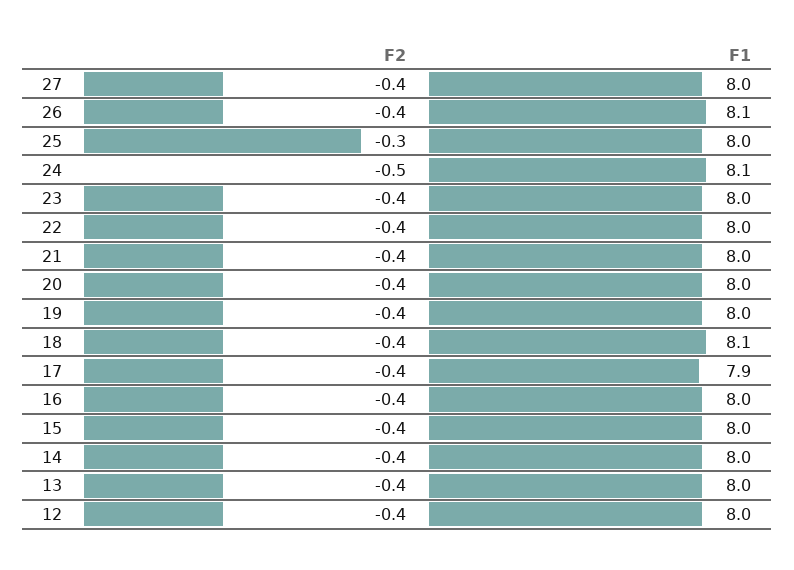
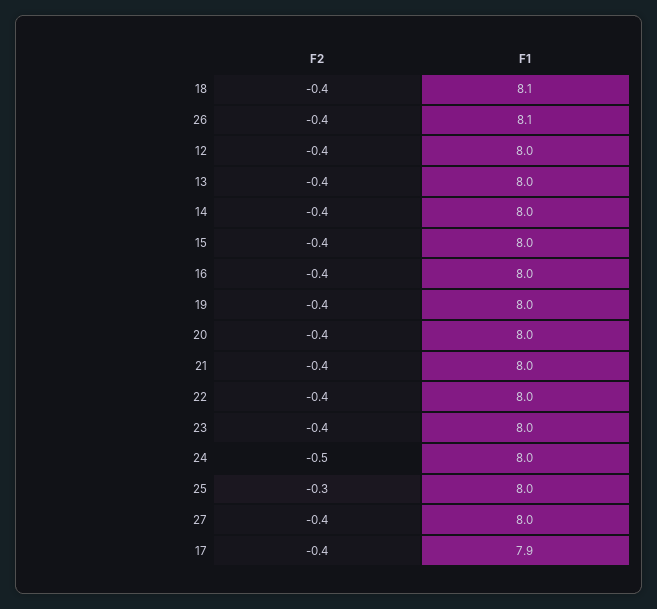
F1, 24: 8.1 -> 8

